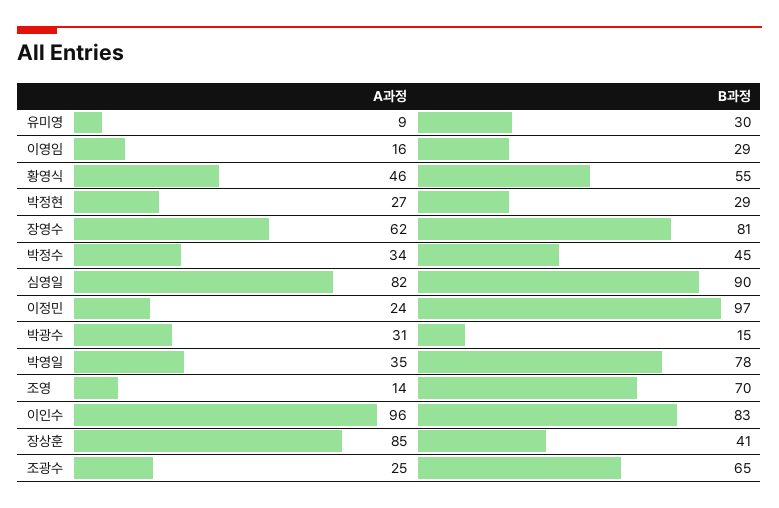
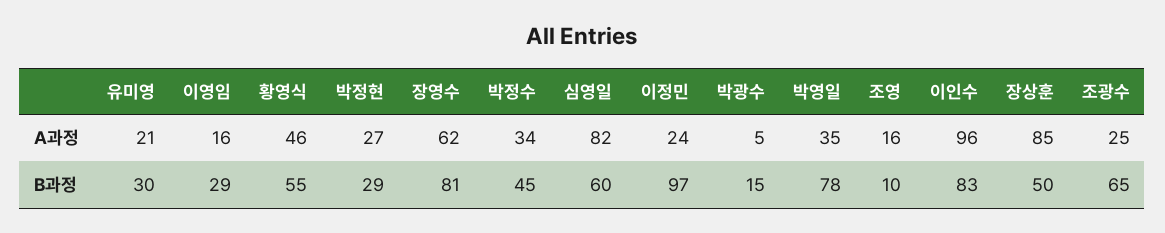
A과정, 유미영: 9 -> 21
B과정, 심영일: 90 -> 60
A과정, 박광수: 31 -> 5
A과정, 조영: 14 -> 16
B과정, 조영: 70 -> 10
B과정, 장상훈: 41 -> 50

